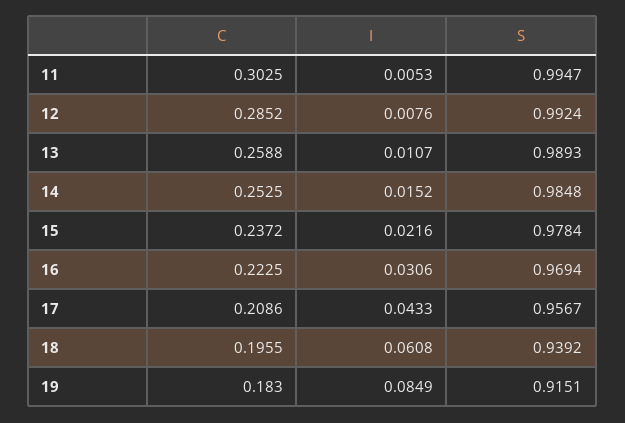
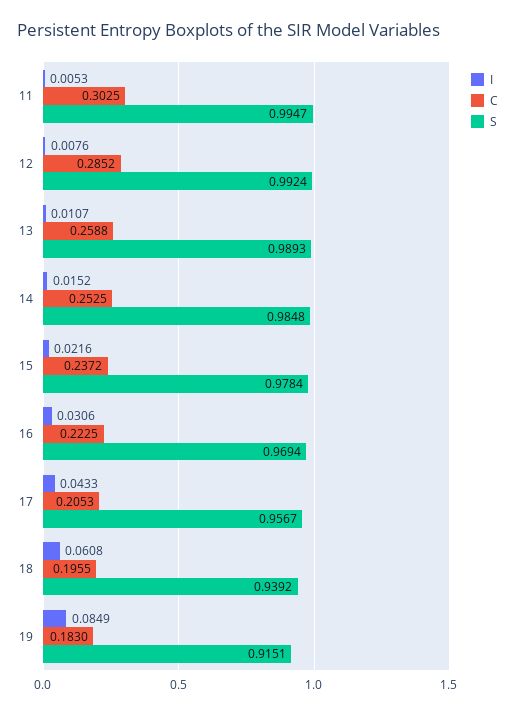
C, 17: 0.2086 -> 0.2053

